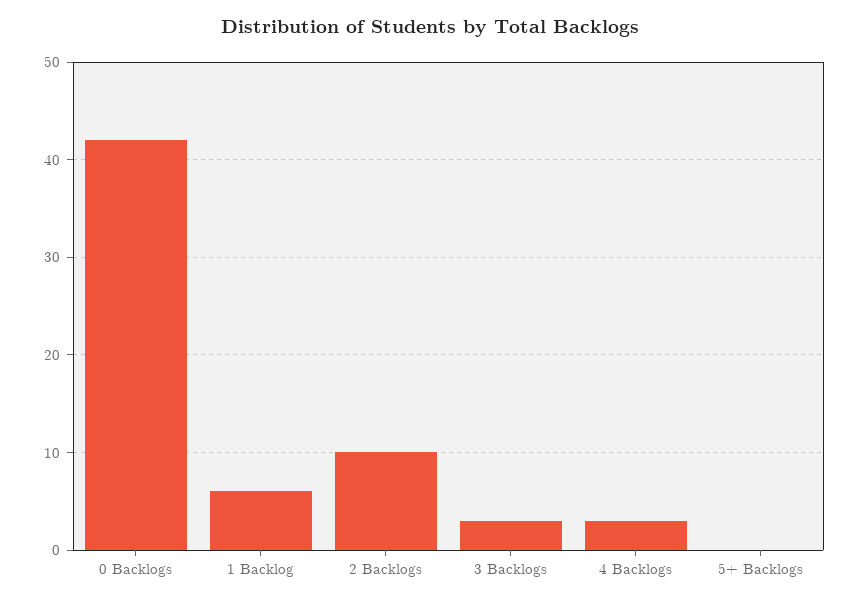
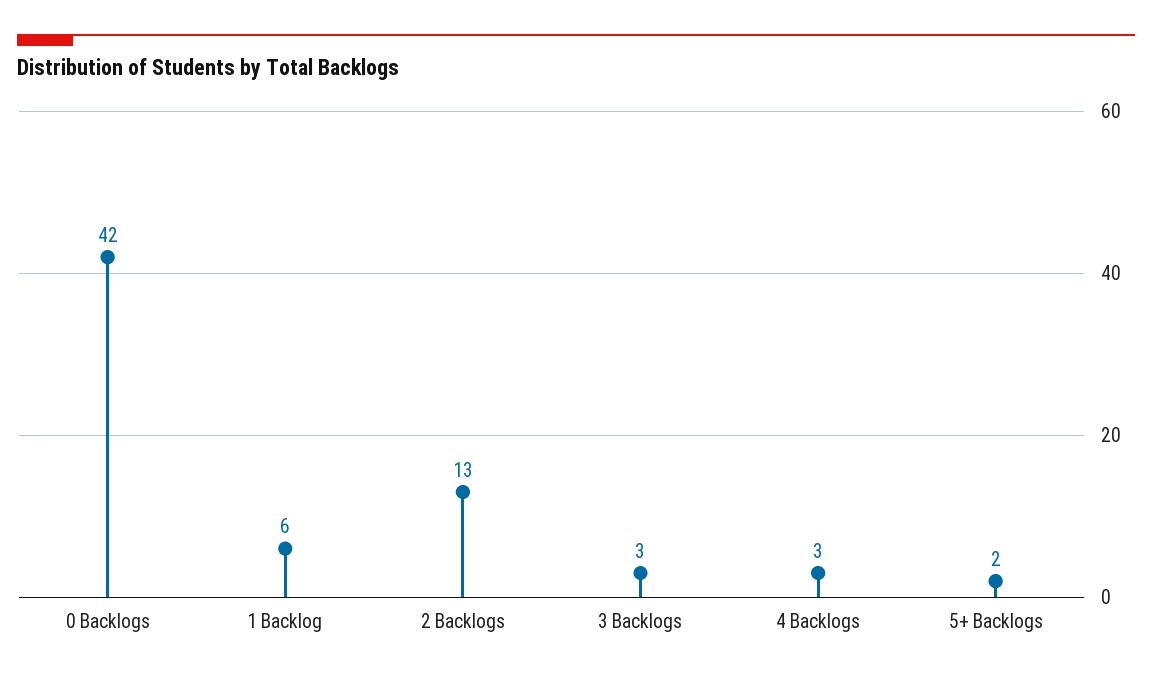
2 Backlogs: 10 -> 13
5+ Backlogs: 0 -> 2

